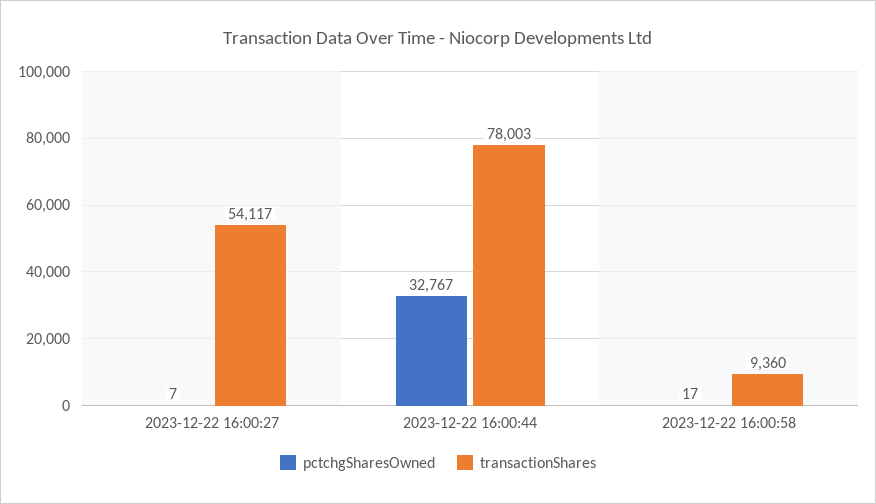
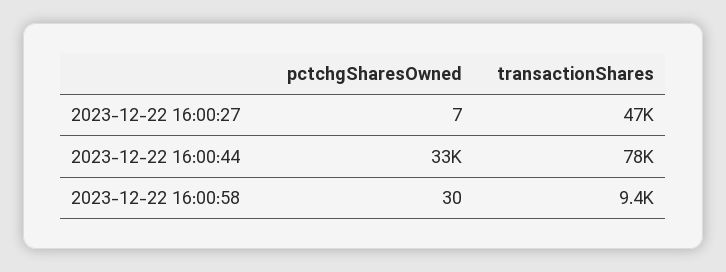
transactionShares, 2023-12-22 16:00:27: 54117 -> 47000
pctchgSharesOwned, 2023-12-22 16:00:58: 17 -> 30

